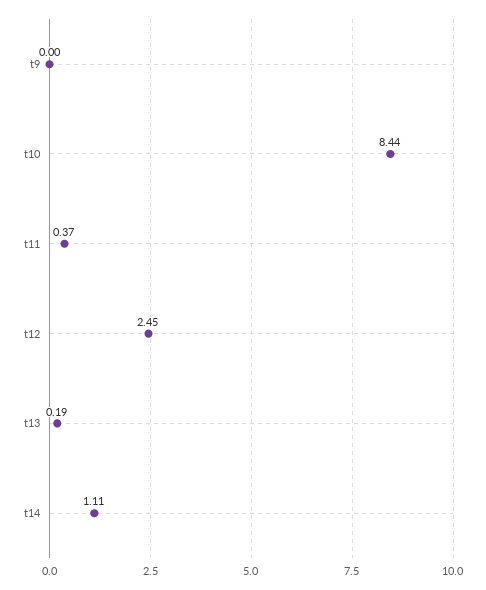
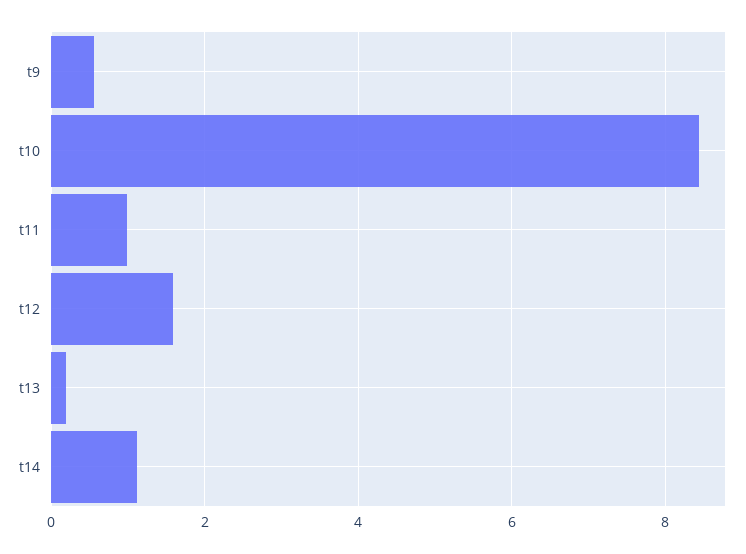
t9: 0 -> 0.6
t11: 0.37 -> 1
t12: 2.45 -> 1.6

